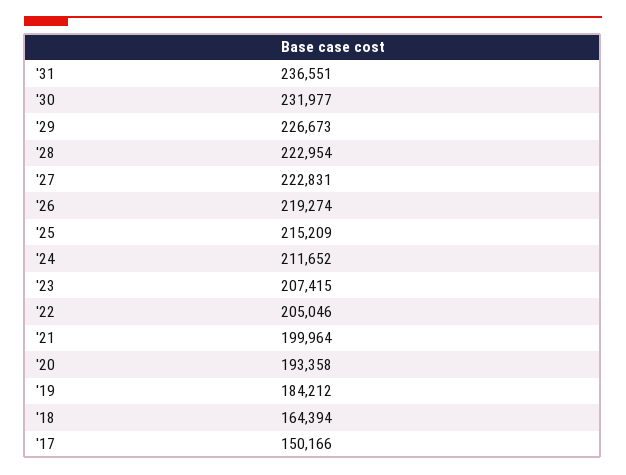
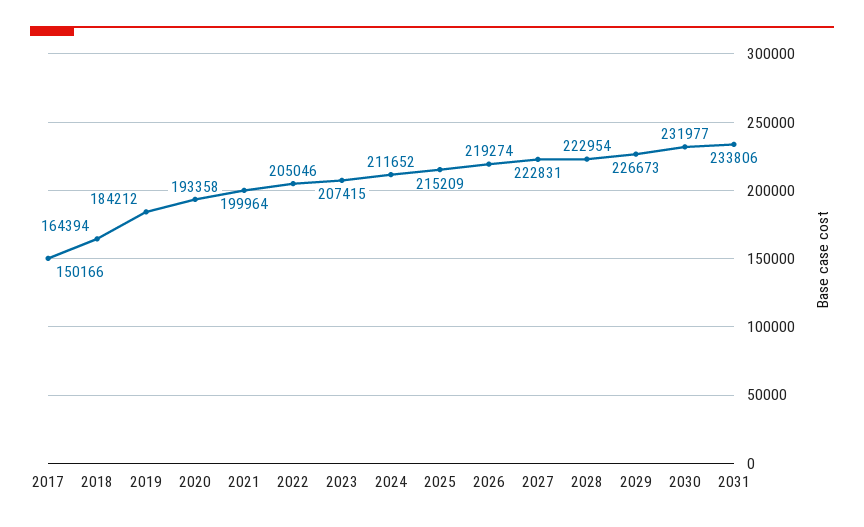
'31: 236551 -> 233806

